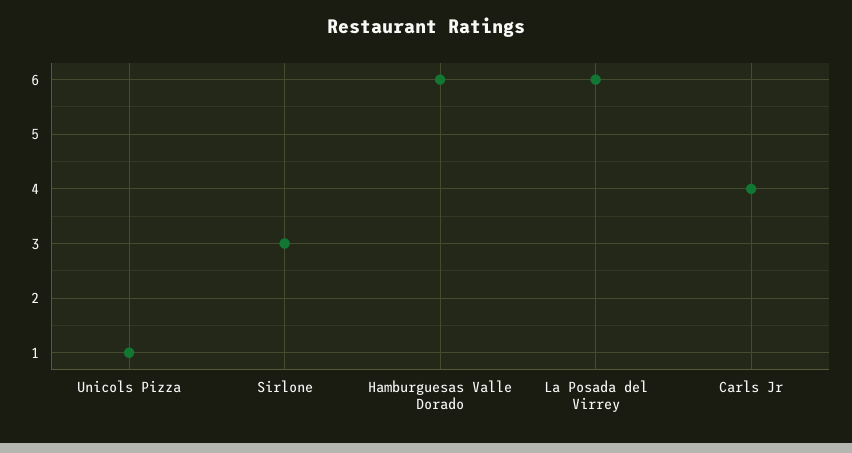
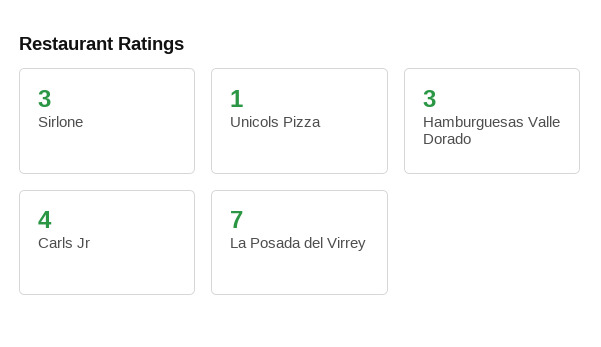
Hamburguesas Valle Dorado: 6 -> 3
La Posada del Virrey: 6 -> 7

